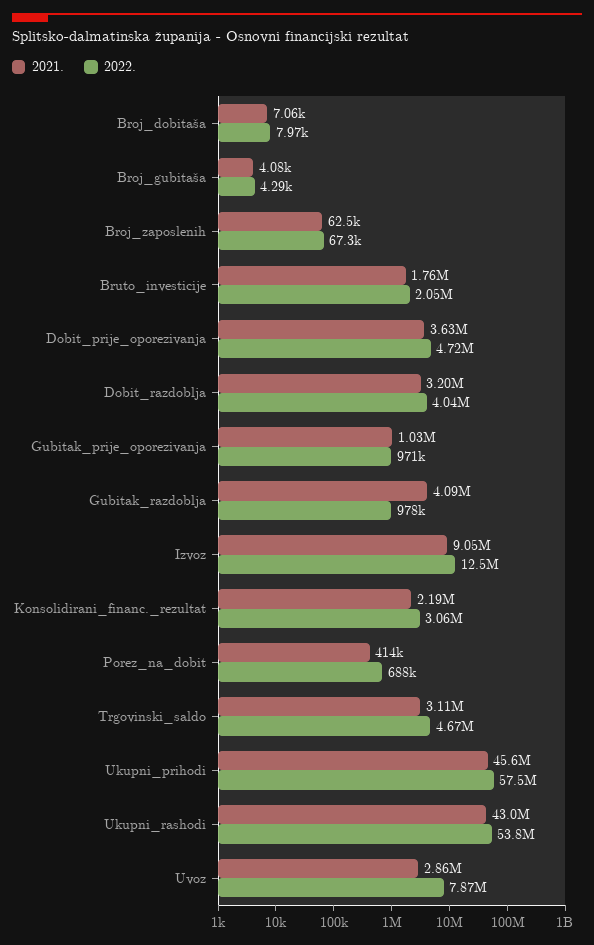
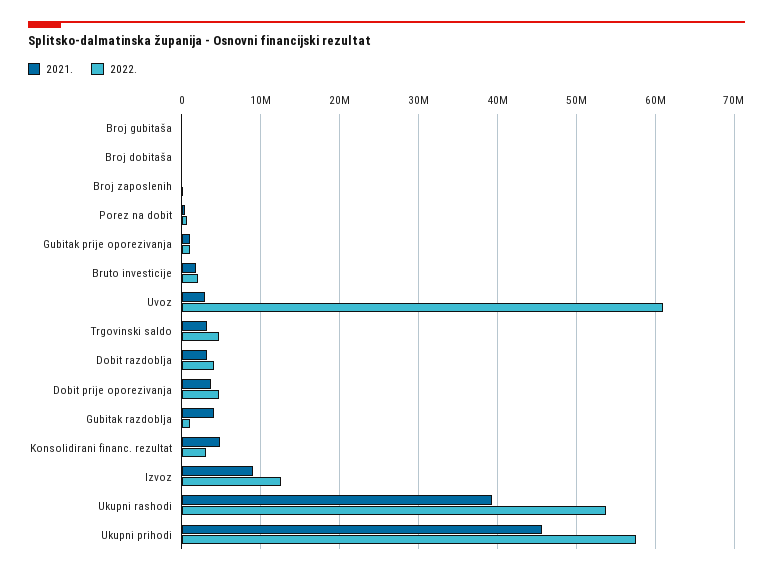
2021., Konsolidirani_financ._rezultat: 2190000 -> 5000000
2021., Ukupni_rashodi: 43000000 -> 39000000
2022., Uvoz: 7870000 -> 61000000

